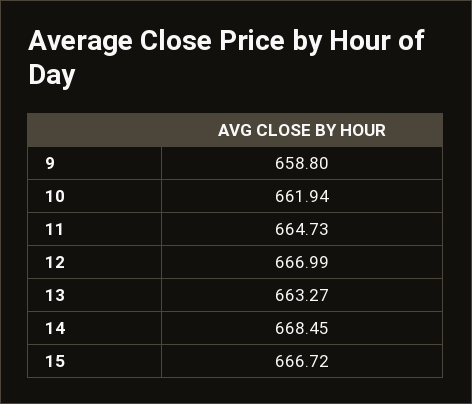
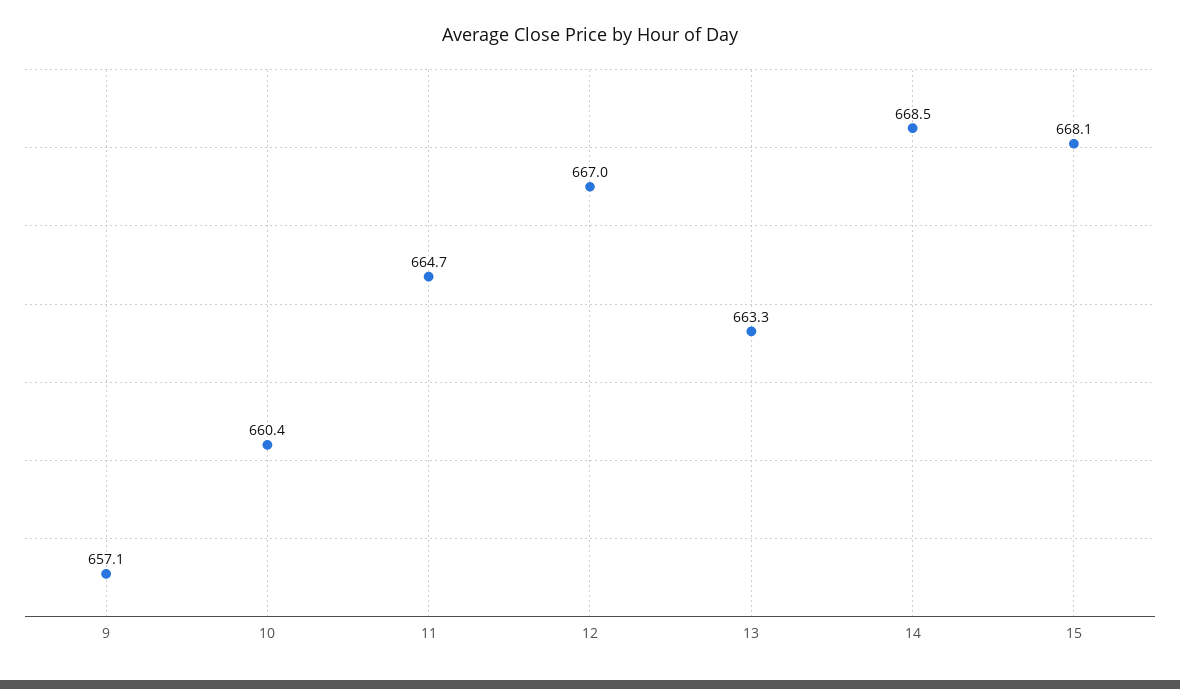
9: 658.8 -> 657.1
10: 661.94 -> 660.4
15: 666.72 -> 668.1

